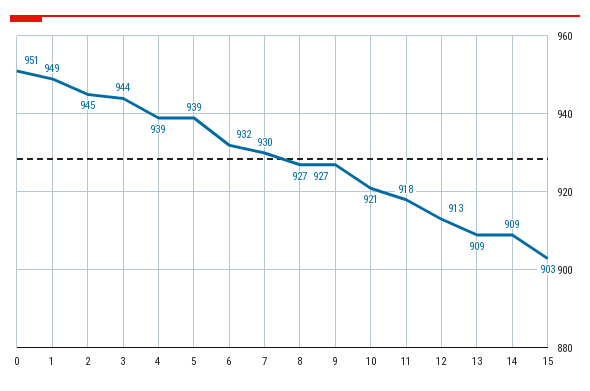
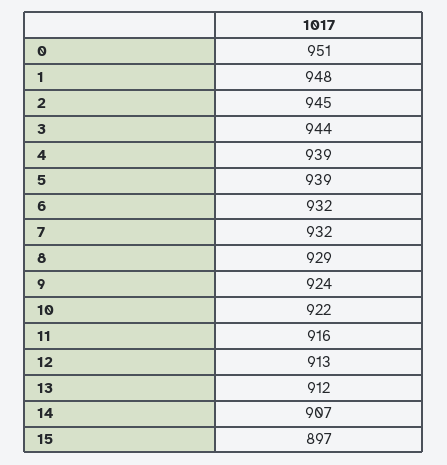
1: 949 -> 948
7: 930 -> 932
8: 927 -> 929
9: 927 -> 924
10: 921 -> 922
11: 918 -> 916
13: 909 -> 912
14: 909 -> 907
15: 903 -> 897

